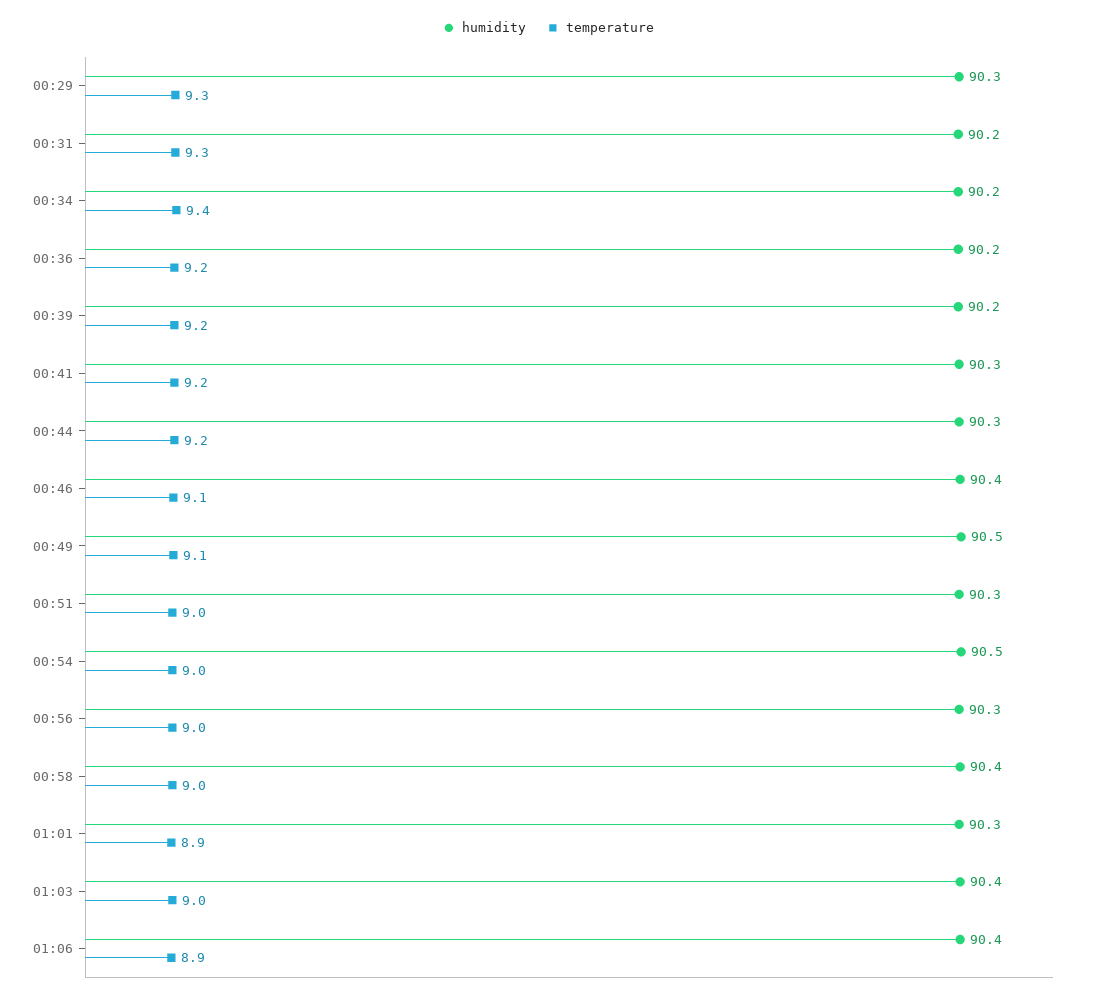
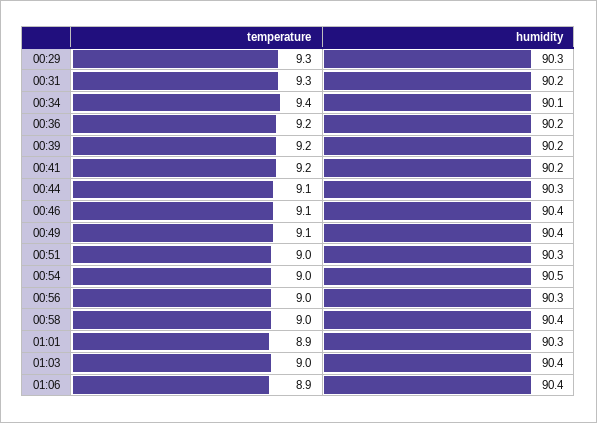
humidity, 00:34: 90.2 -> 90.1
humidity, 00:41: 90.3 -> 90.2
temperature, 00:44: 9.2 -> 9.1
humidity, 00:49: 90.5 -> 90.4

